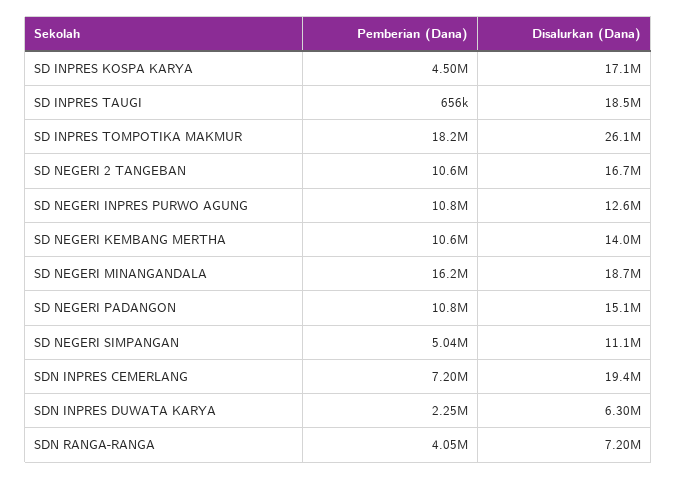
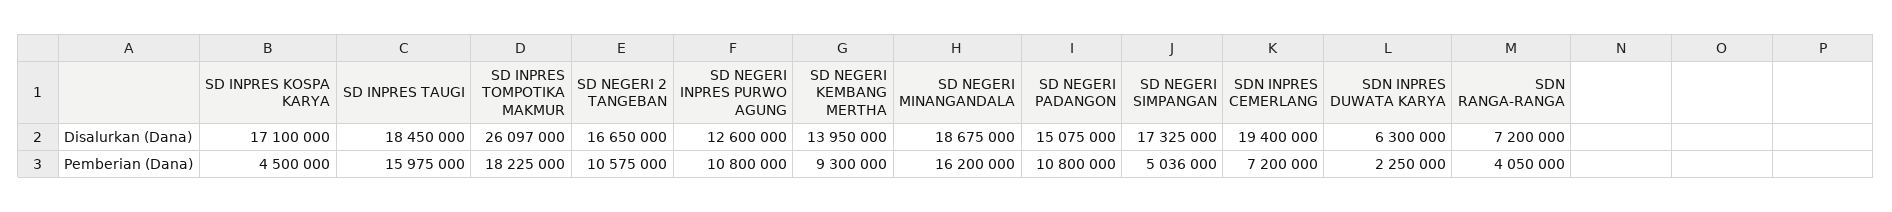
Pemberian (Dana), SD INPRES TAUGI: 656000 -> 15975000
Pemberian (Dana), SD NEGERI KEMBANG MERTHA: 10600000 -> 9300000
Disalurkan (Dana), SD NEGERI SIMPANGAN: 11100000 -> 17325000

